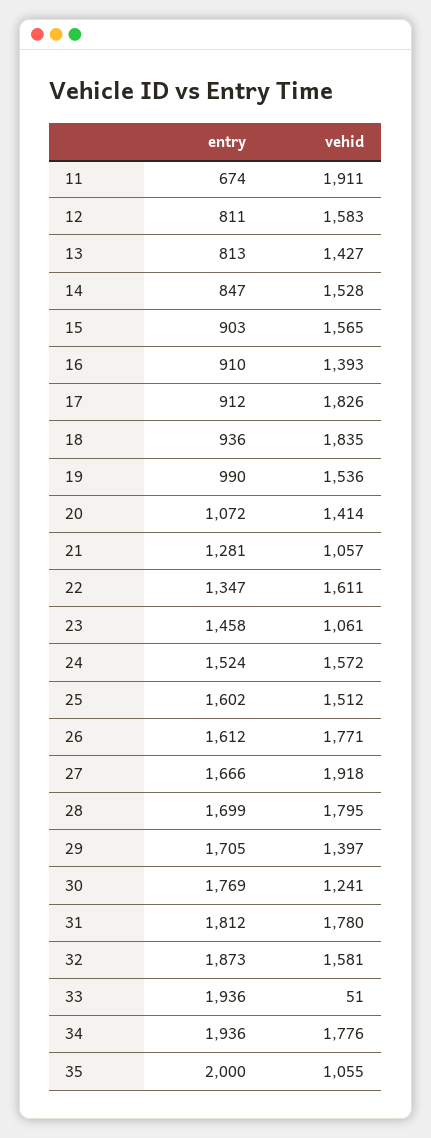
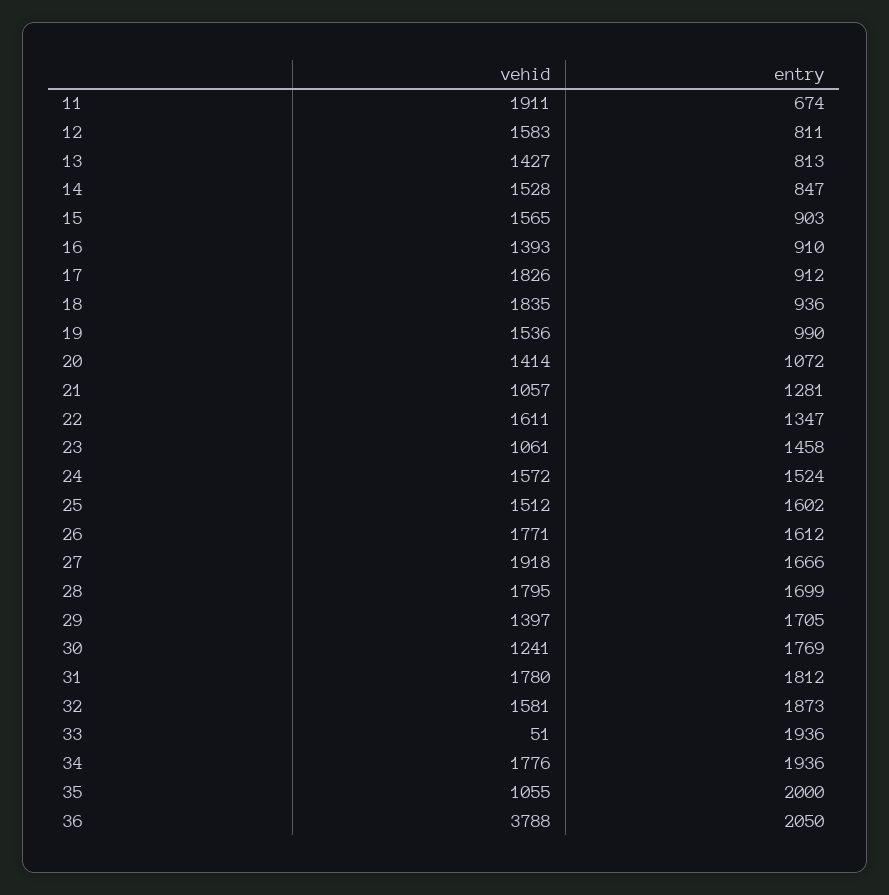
vehid, 36: none -> 3788
entry, 36: none -> 2050

